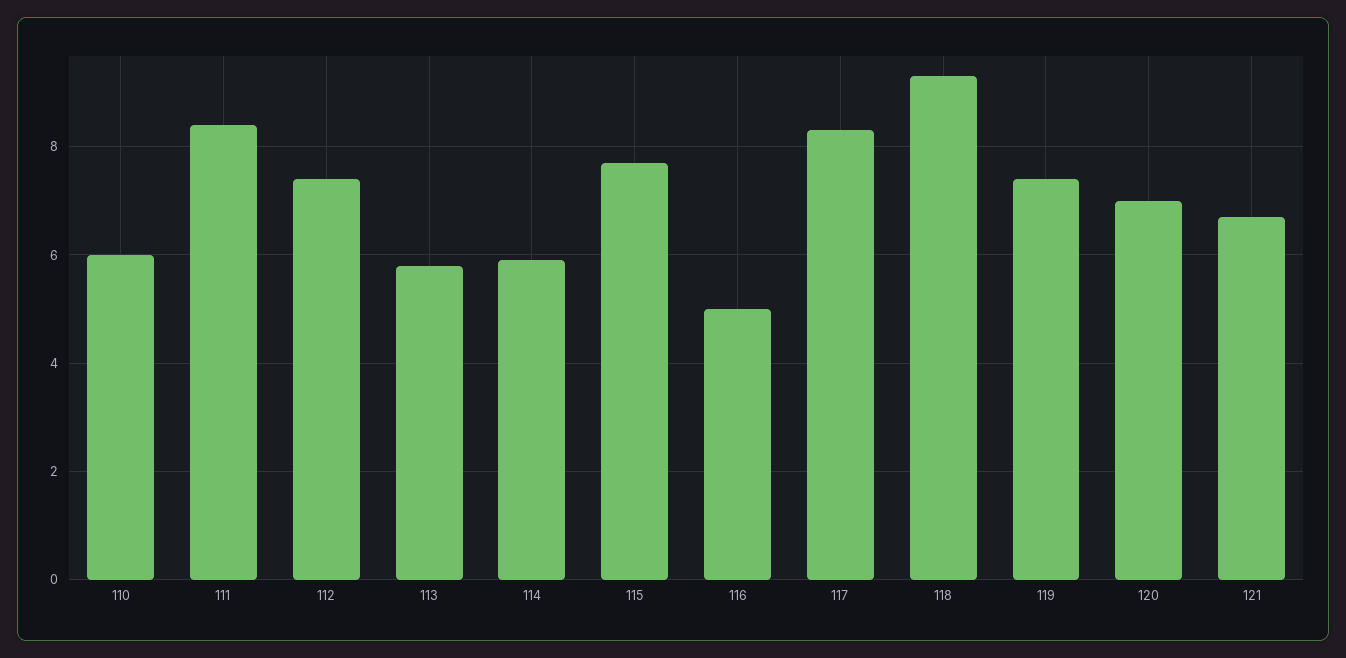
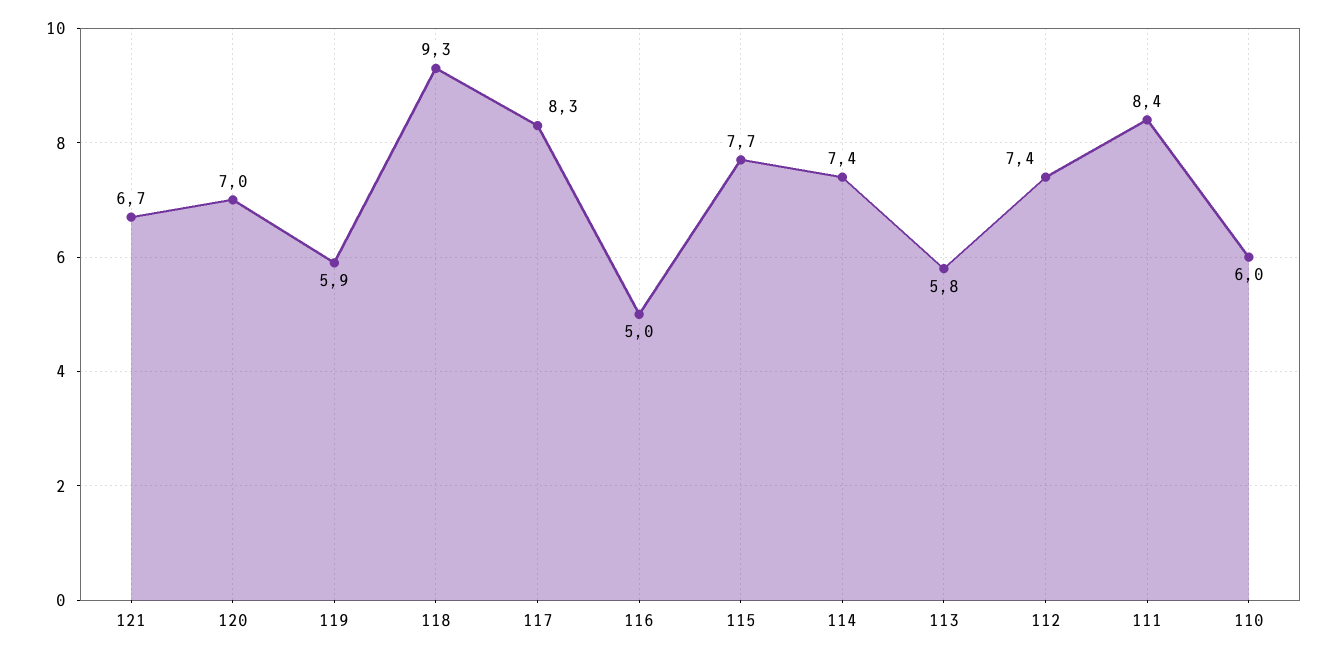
114: 6 -> 7.4
119: 7.5 -> 5.9

